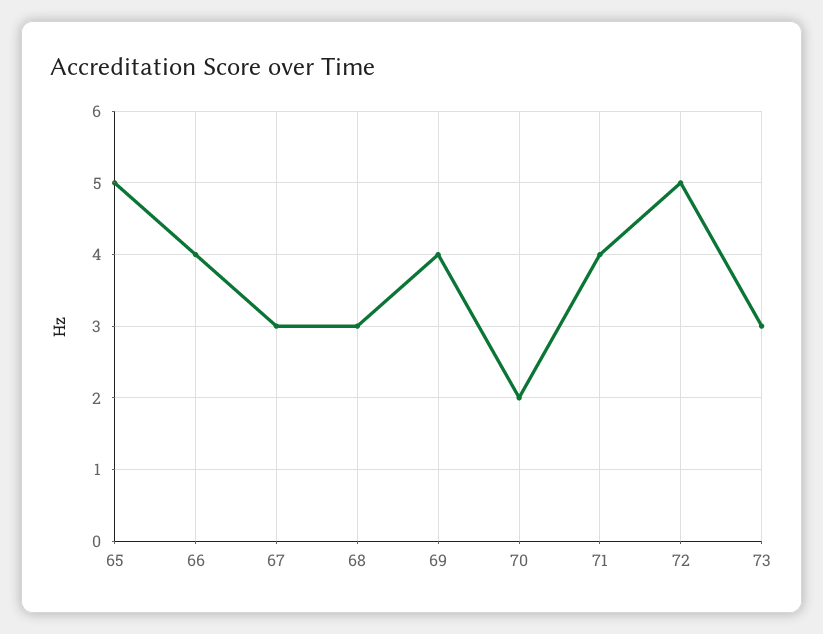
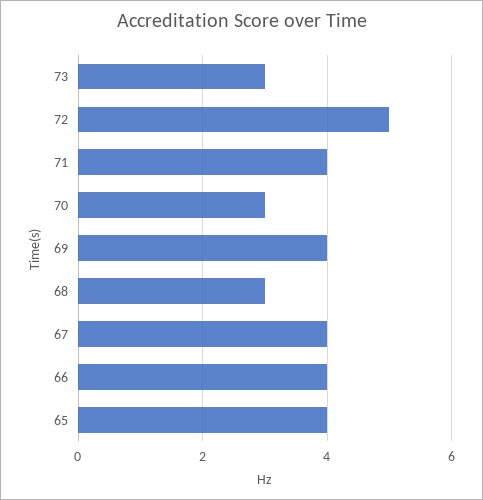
65: 5 -> 4
67: 3 -> 4
70: 2 -> 3

